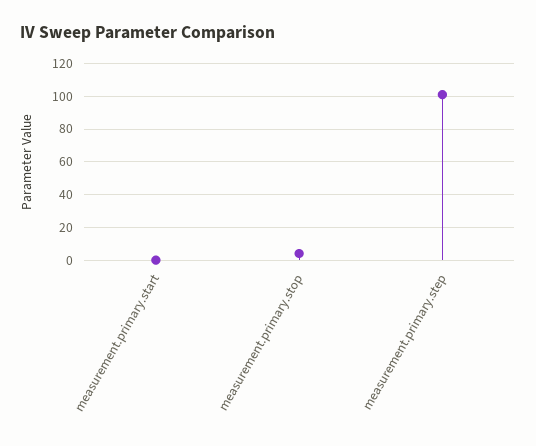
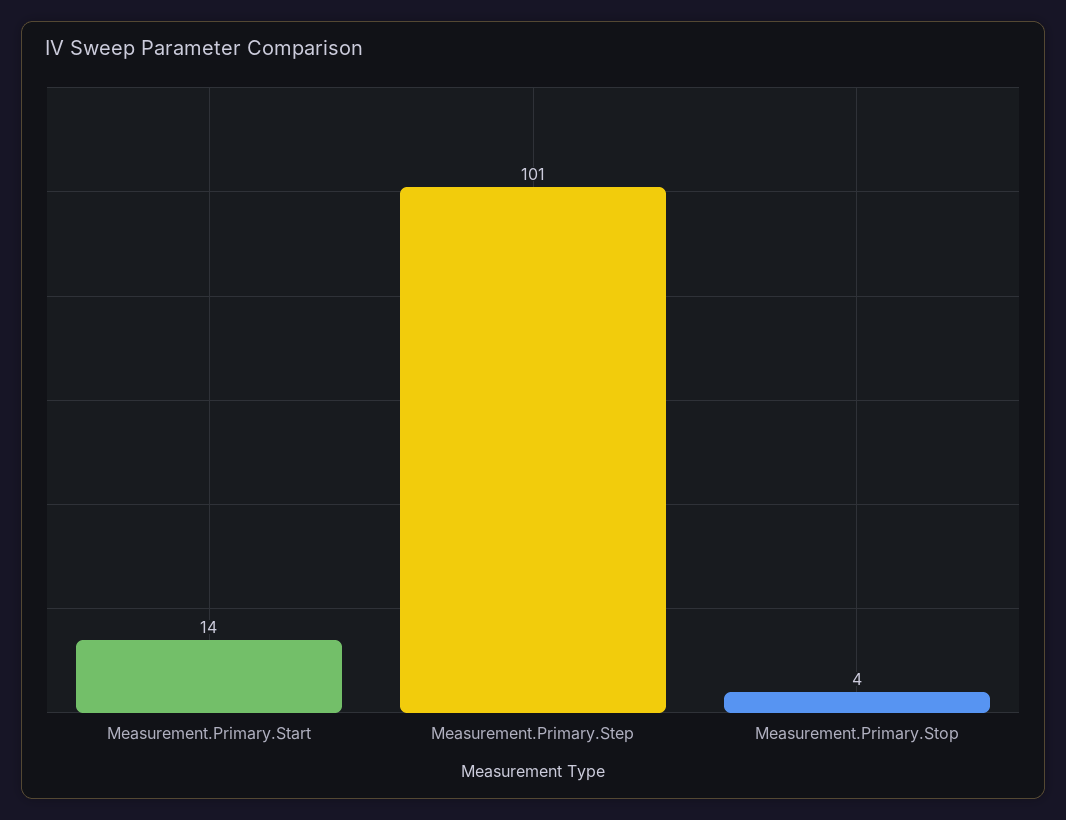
measurement.primary.start: 0 -> 14

